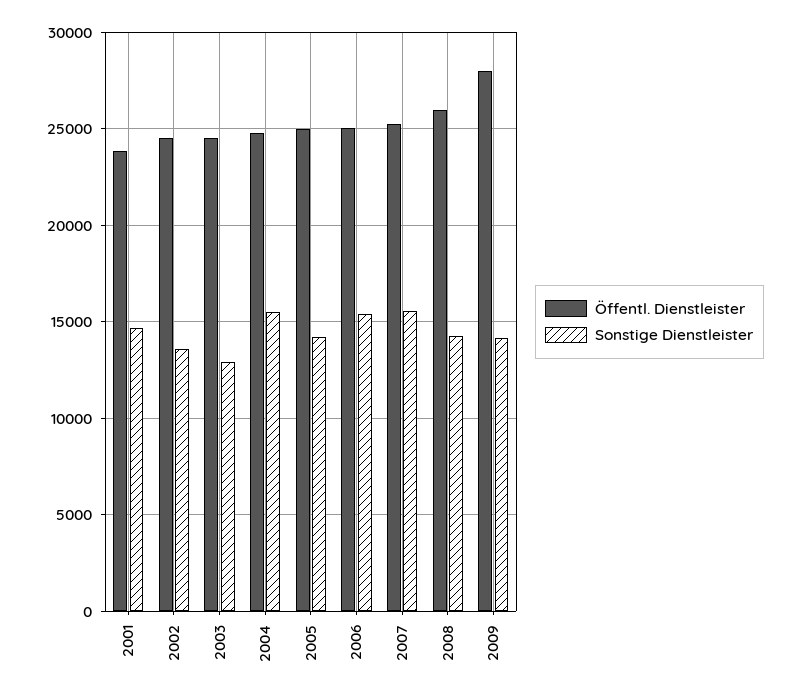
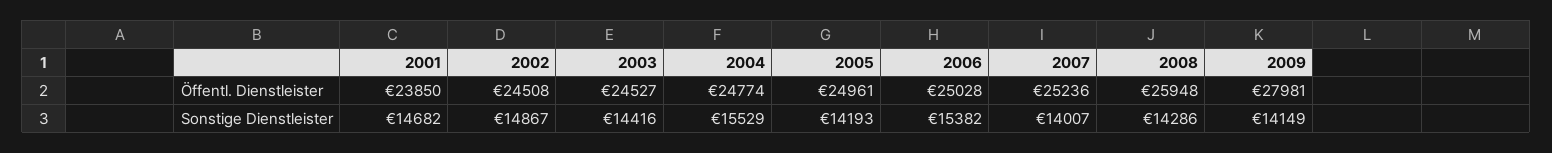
Sonstige Dienstleister, 2002: 13500 -> 14867
Sonstige Dienstleister, 2003: 13000 -> 14416
Sonstige Dienstleister, 2007: 15500 -> 14007

